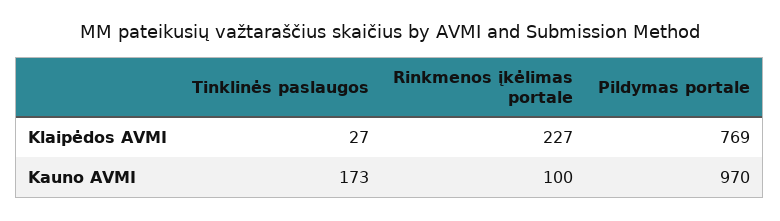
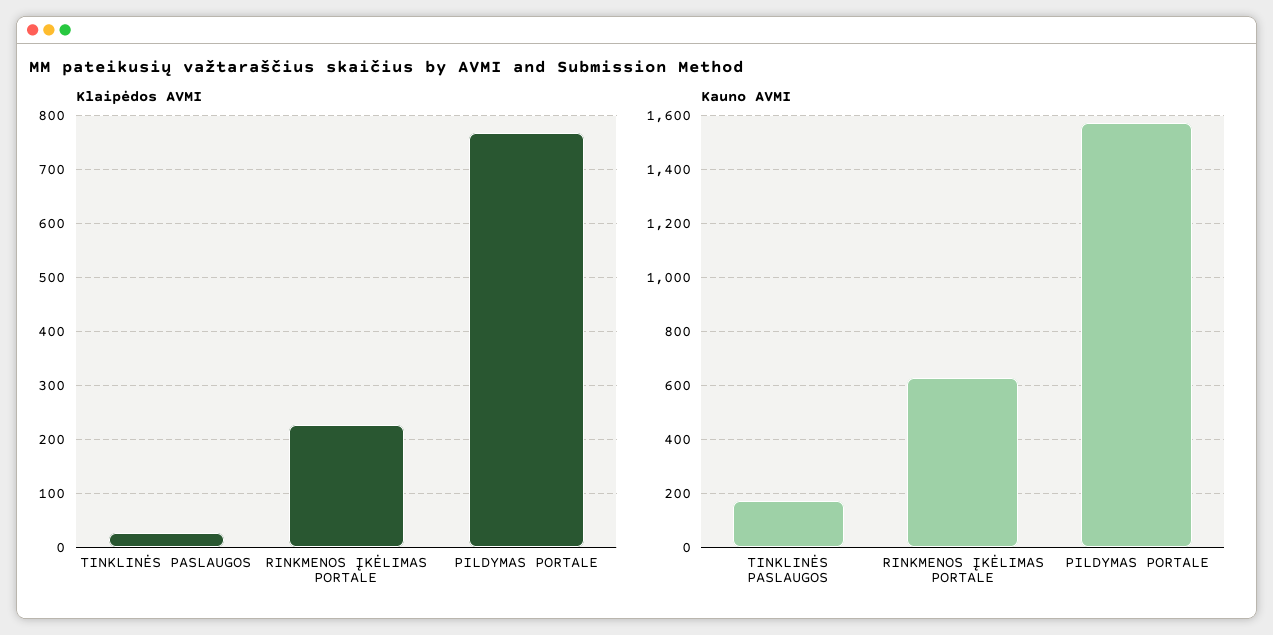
Kauno AVMI, Rinkmenos įkėlimas portale: 100 -> 625
Kauno AVMI, Pildymas portale: 970 -> 1575

